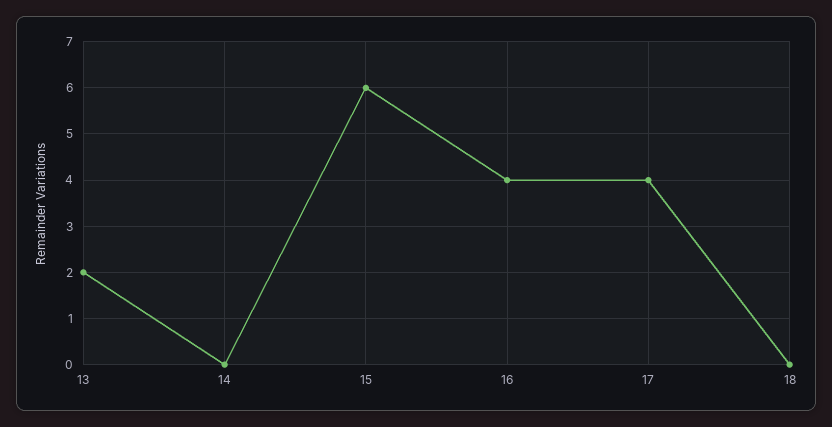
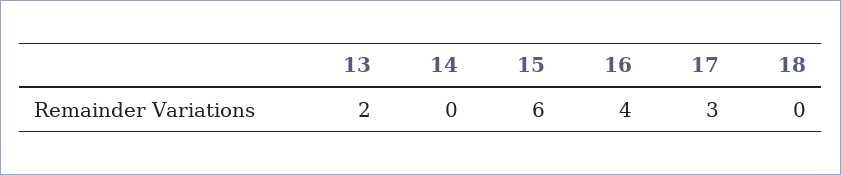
17: 4 -> 3

